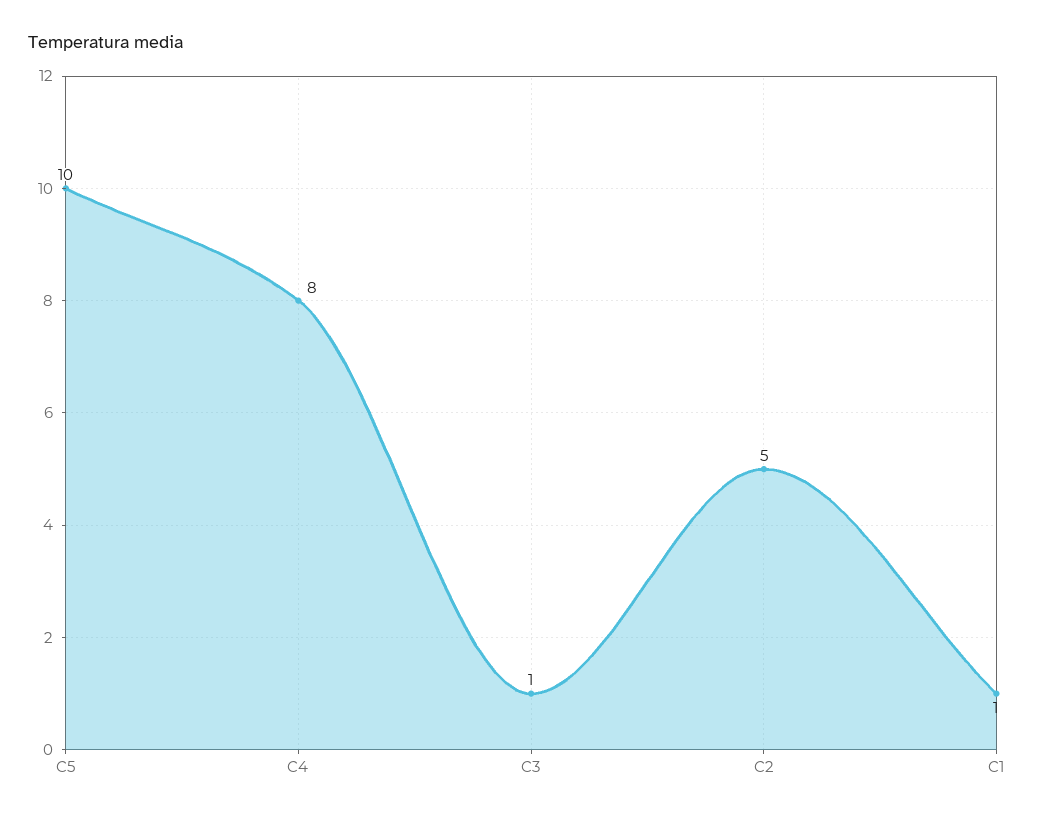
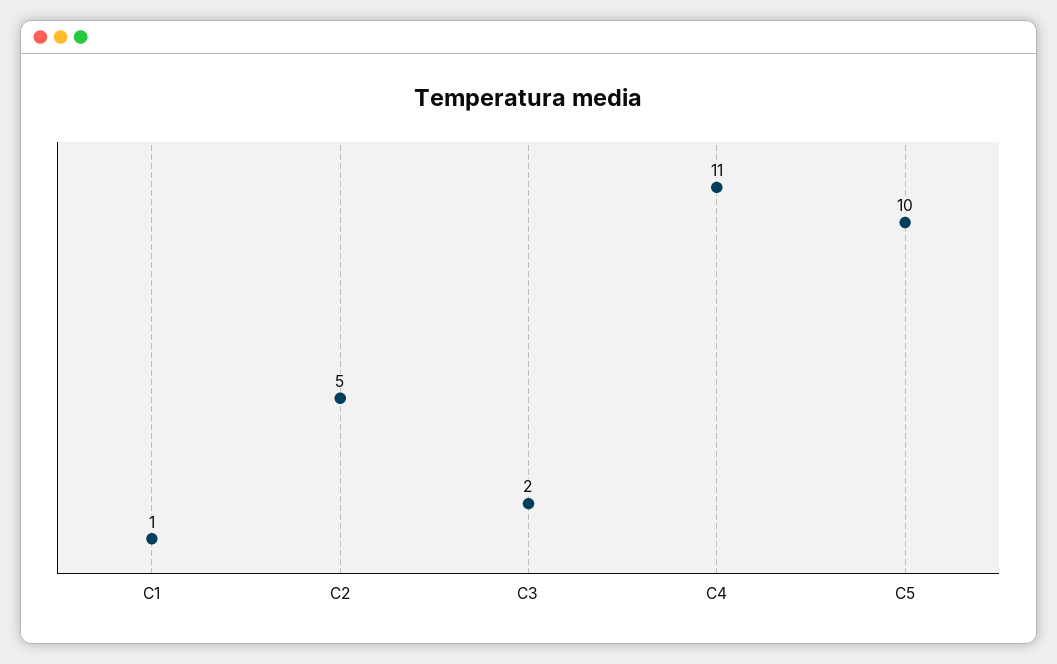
C4: 8 -> 11
C3: 1 -> 2

